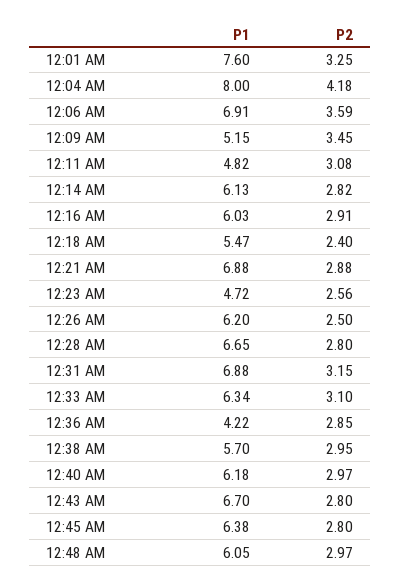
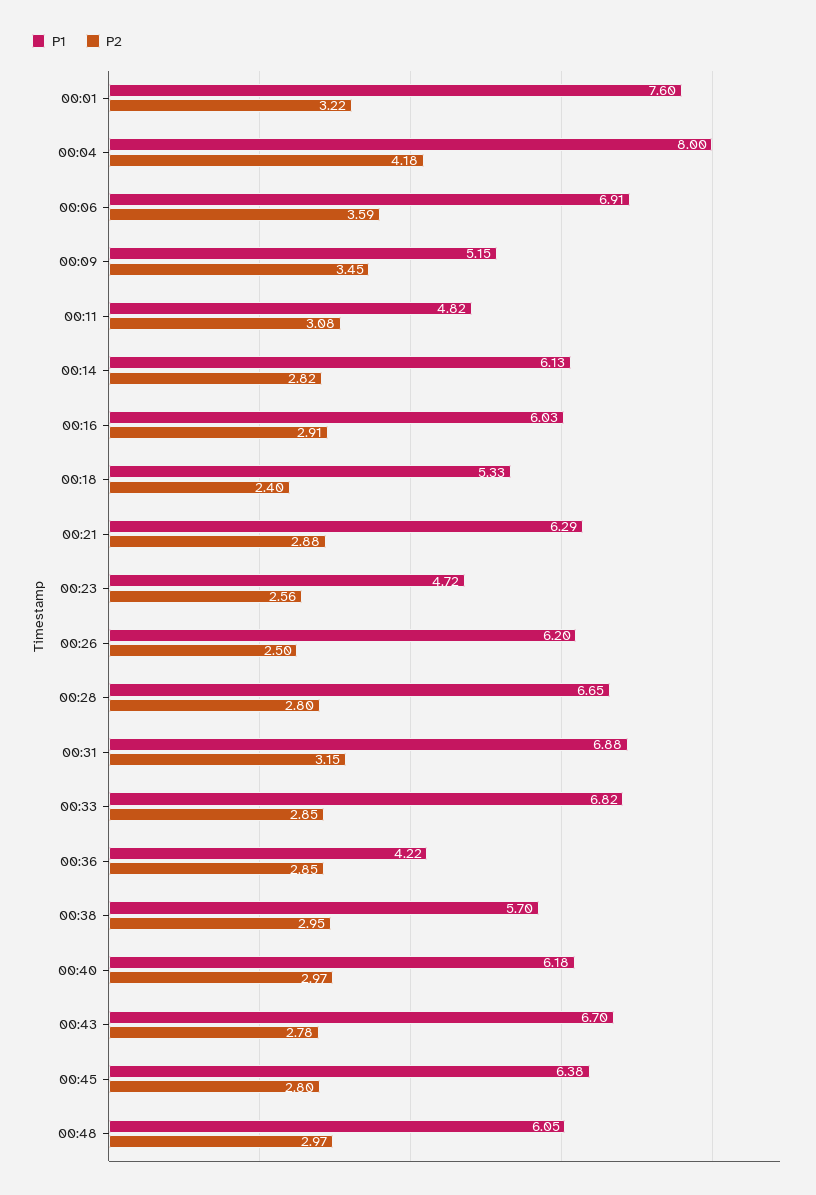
P2, 12:01 AM: 3.25 -> 3.22
P1, 12:18 AM: 5.47 -> 5.33
P1, 12:21 AM: 6.88 -> 6.29
P1, 12:33 AM: 6.34 -> 6.82
P2, 12:33 AM: 3.1 -> 2.85
P2, 12:43 AM: 2.8 -> 2.78

